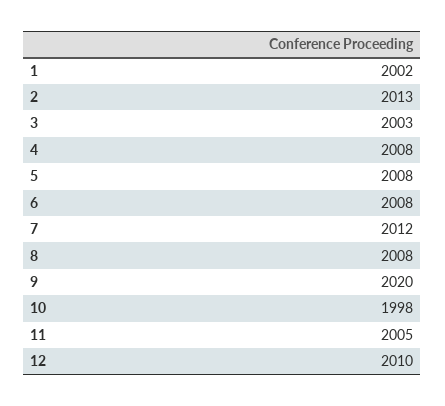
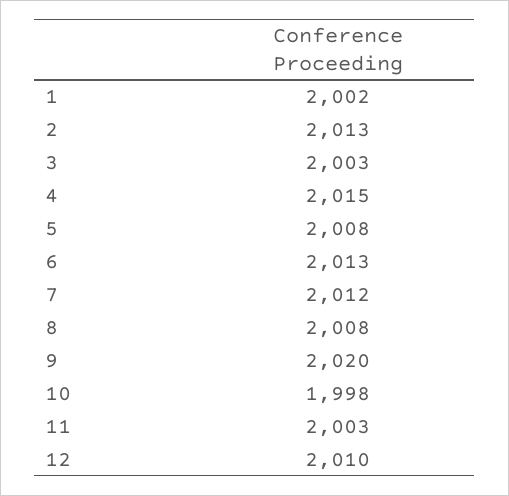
4: 2008 -> 2015
6: 2008 -> 2013
11: 2005 -> 2003

